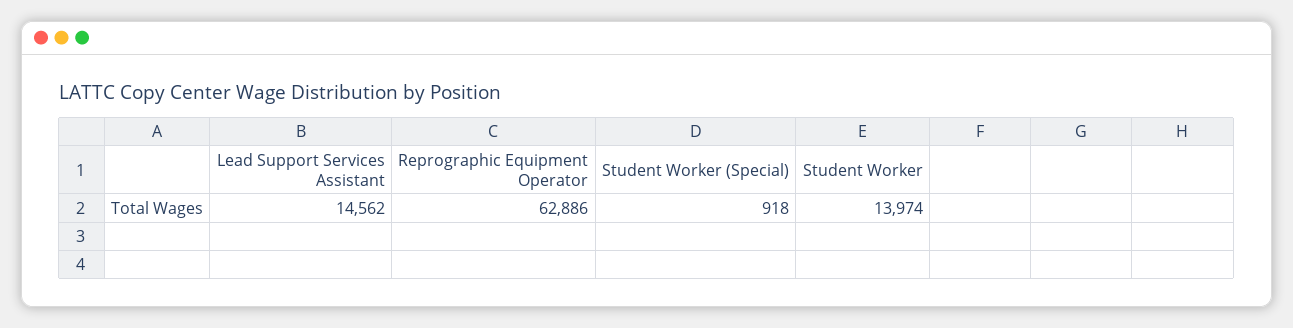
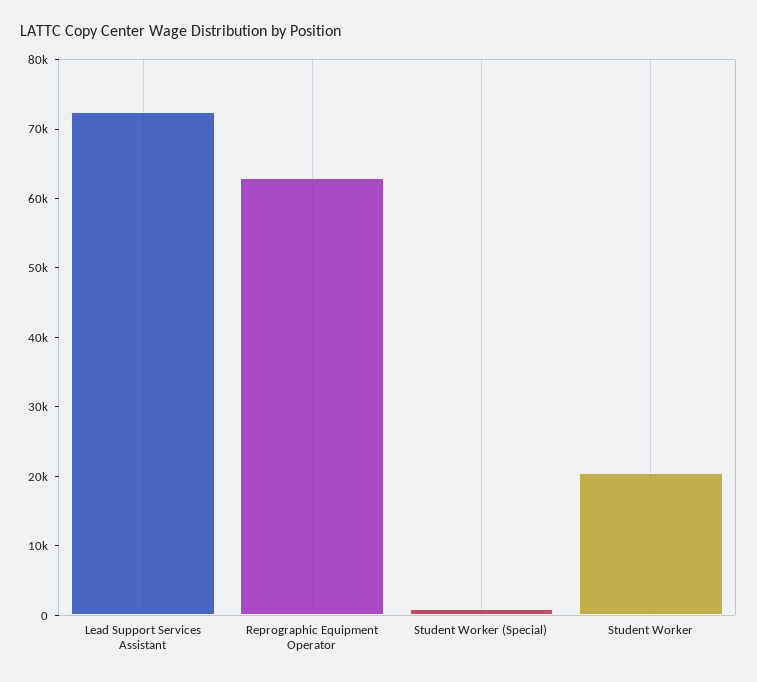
Lead Support Services Assistant: 14562 -> 72000
Student Worker: 13974 -> 20000

